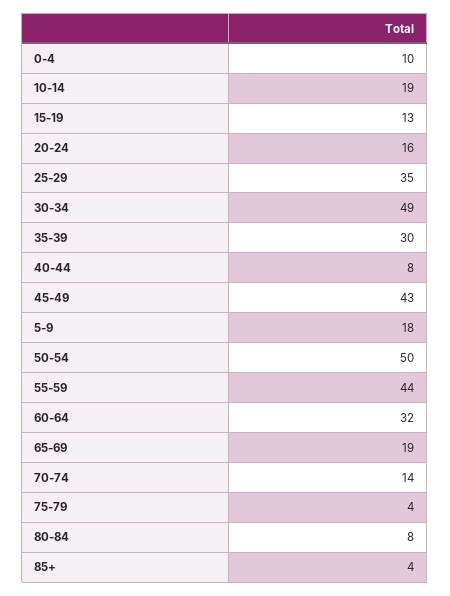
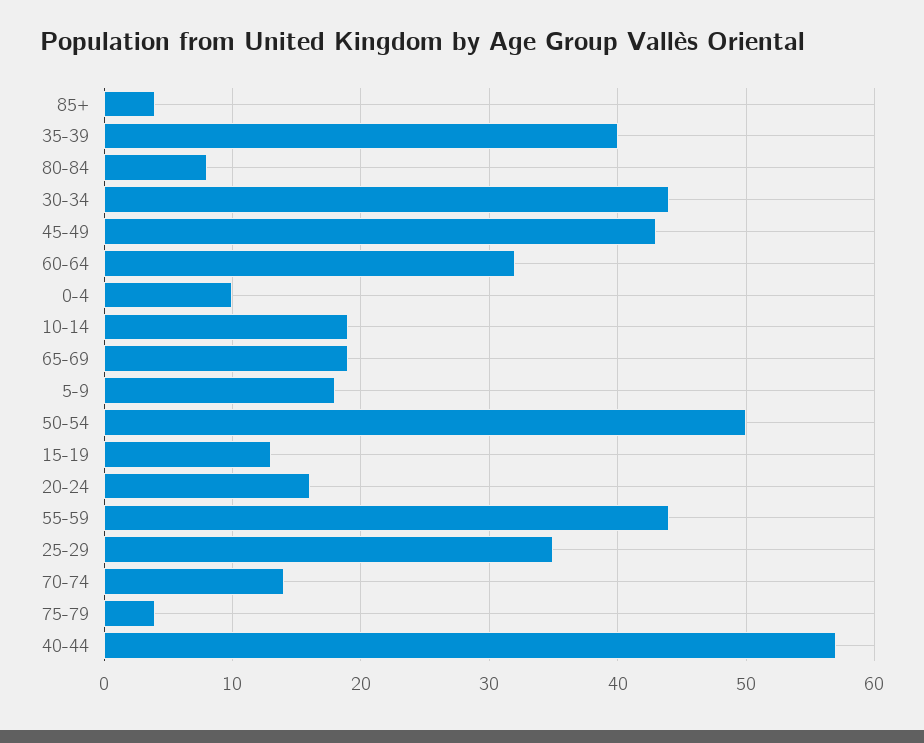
30-34: 49 -> 44
35-39: 30 -> 40
40-44: 8 -> 57

